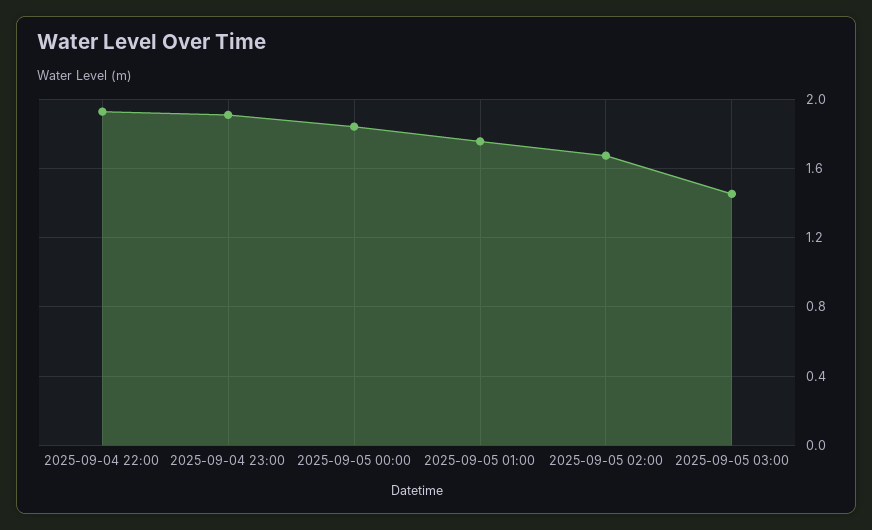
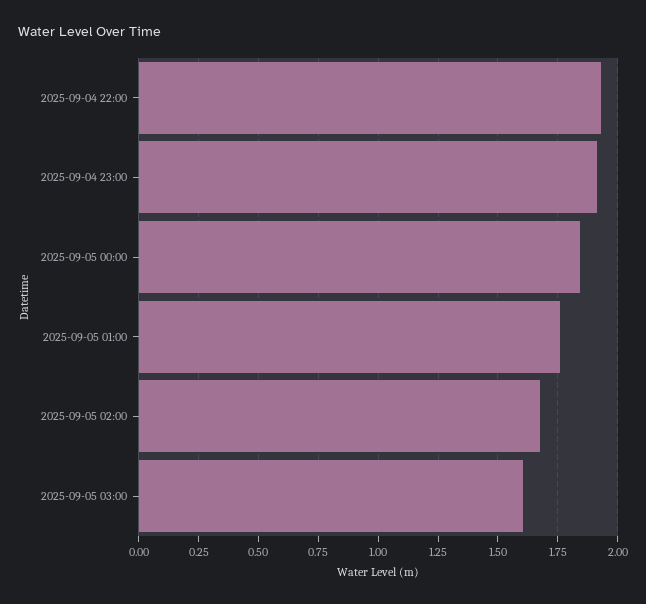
2025-09-05 03:00: 1.45 -> 1.6

